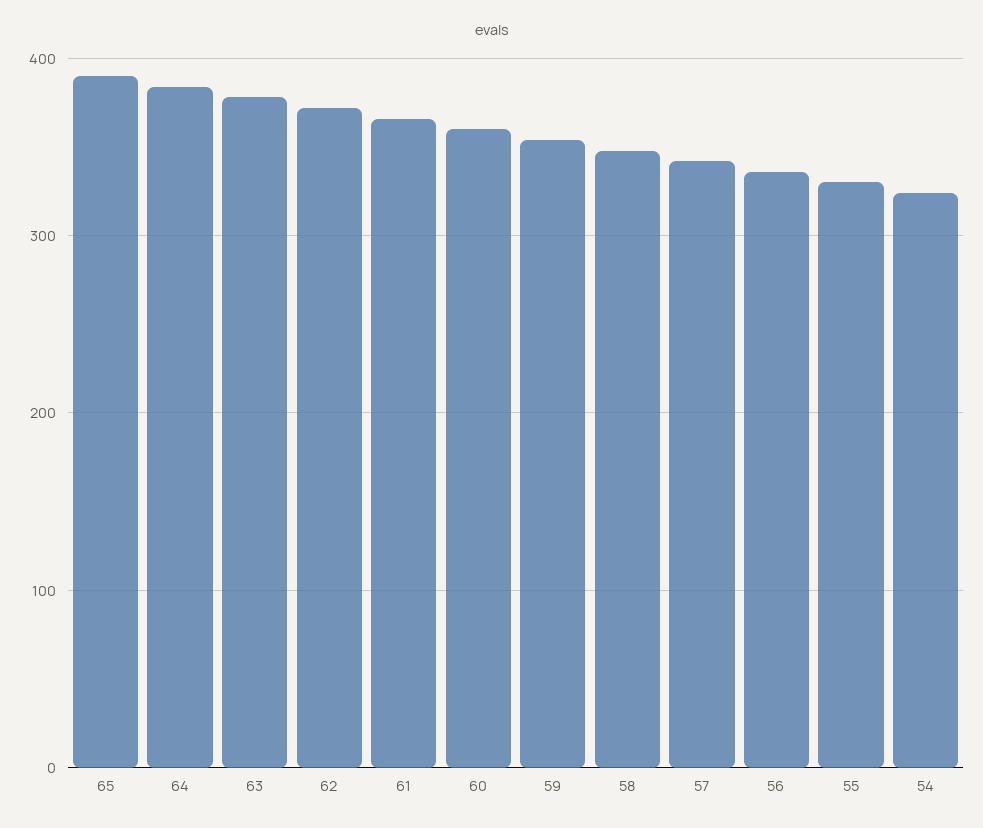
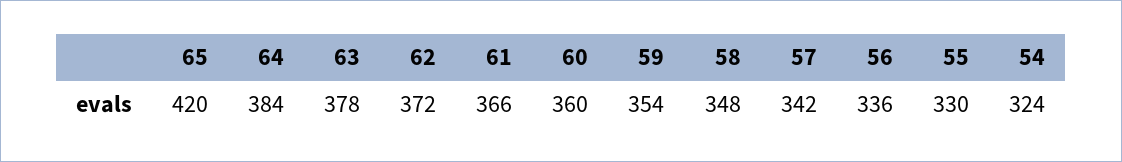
65: 390 -> 420

